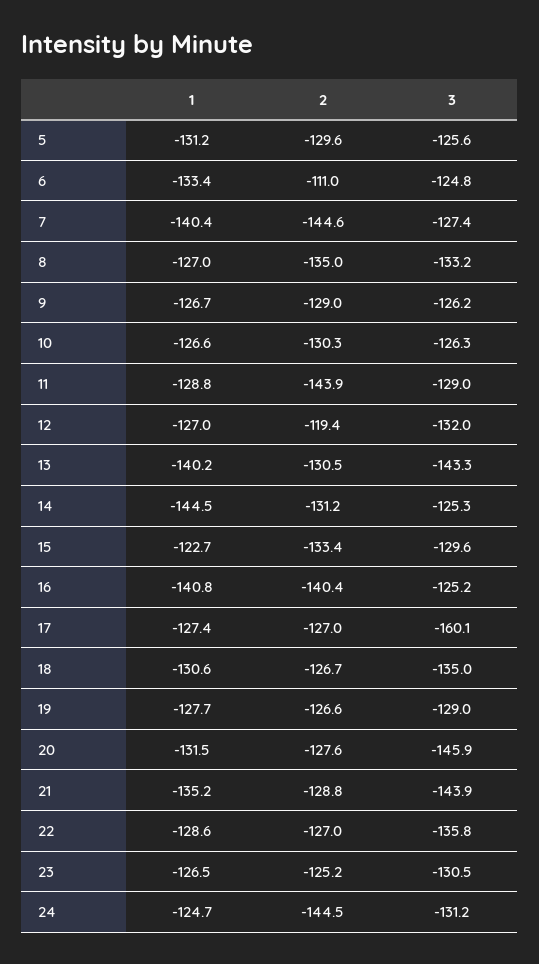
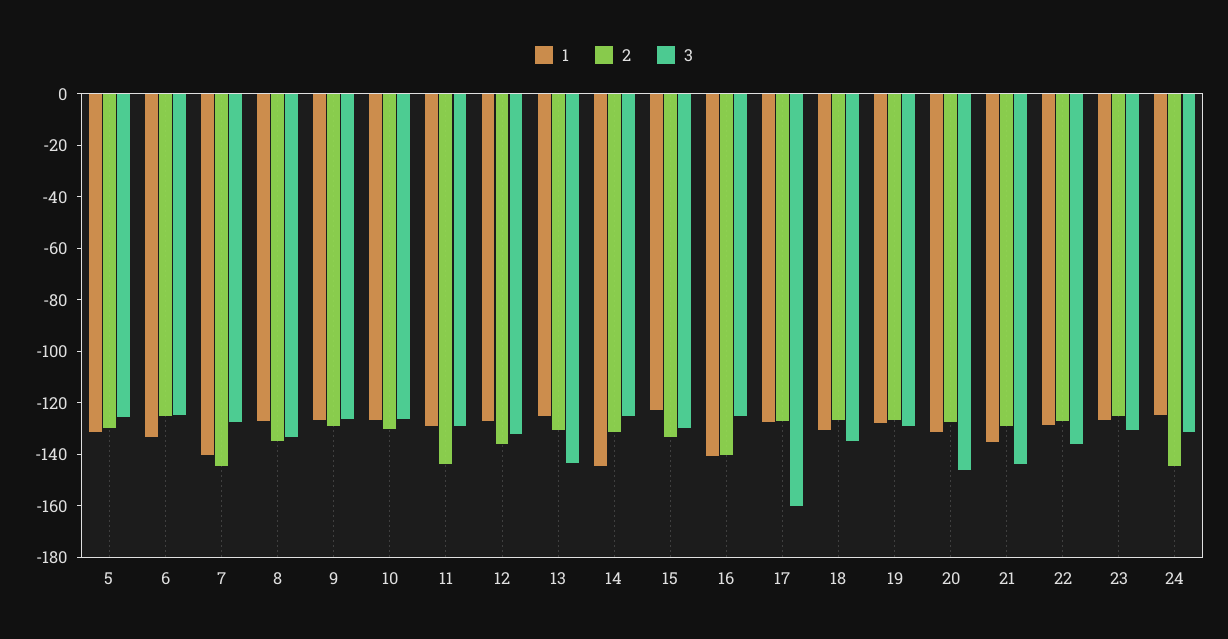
2, 6: -111 -> -125
2, 12: -119.4 -> -135
1, 13: -140.2 -> -125

